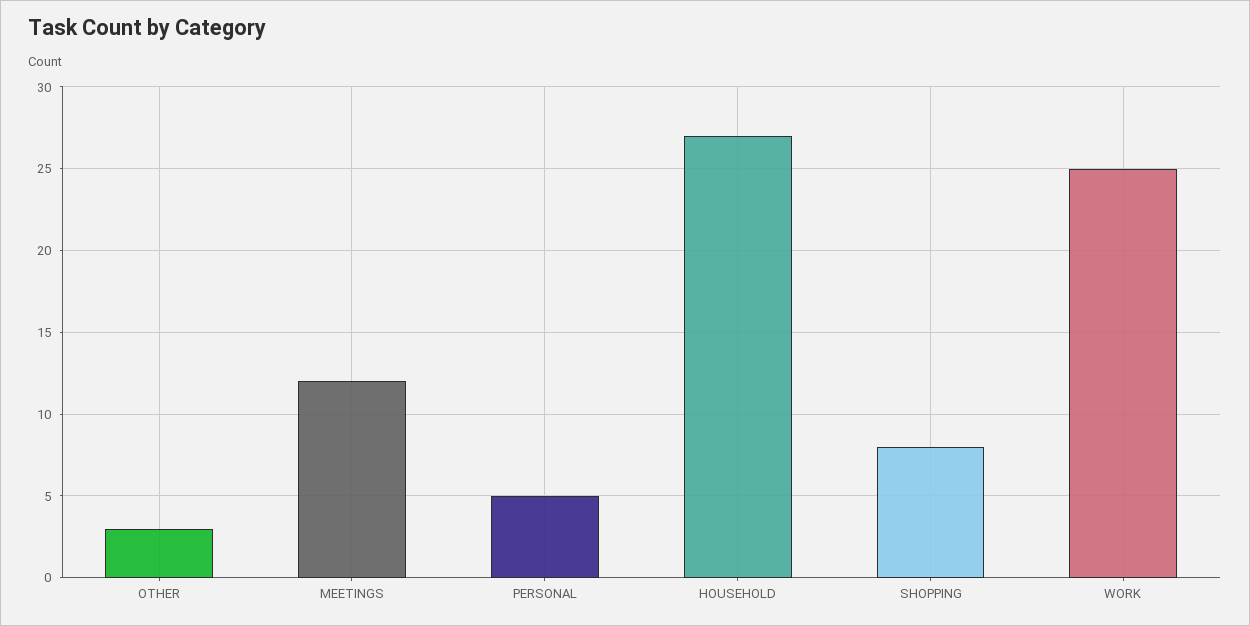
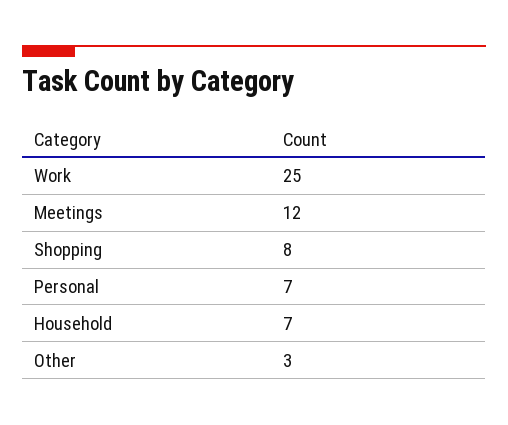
PERSONAL: 5 -> 7
HOUSEHOLD: 27 -> 7

